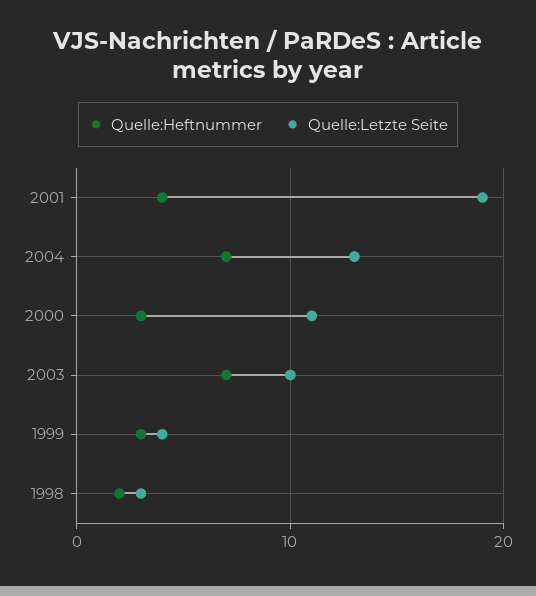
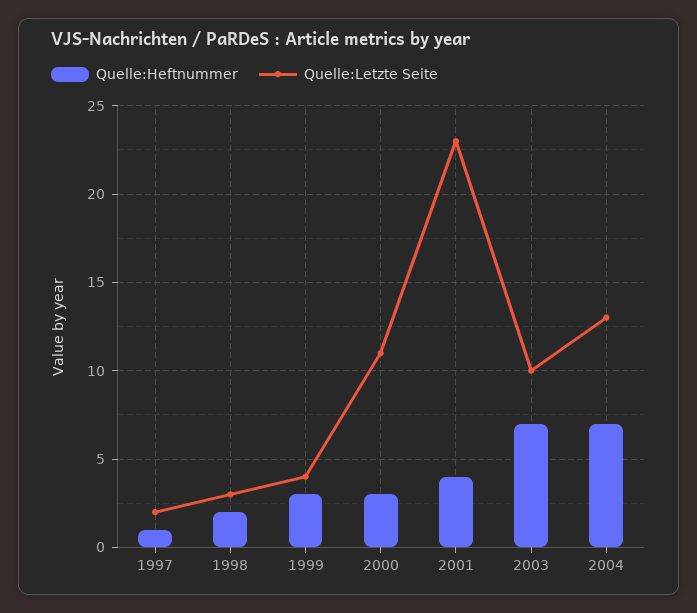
Quelle:Letzte Seite, 2001: 19 -> 23
Quelle:Heftnummer, 1997: none -> 1
Quelle:Letzte Seite, 1997: none -> 2

